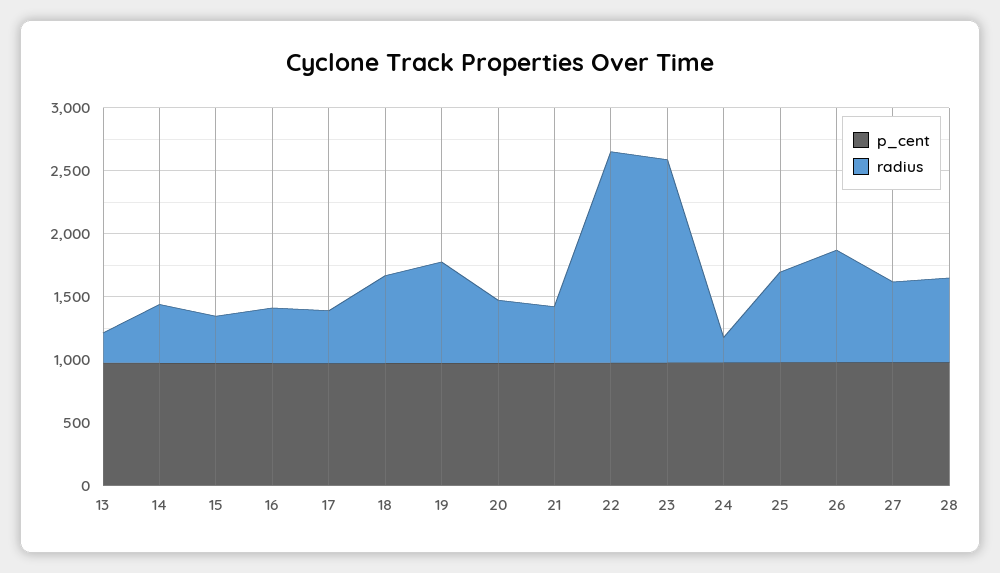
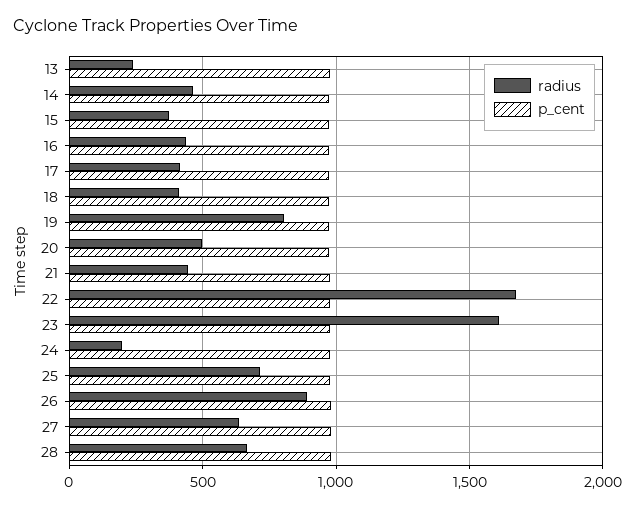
radius, 18: 700 -> 400

